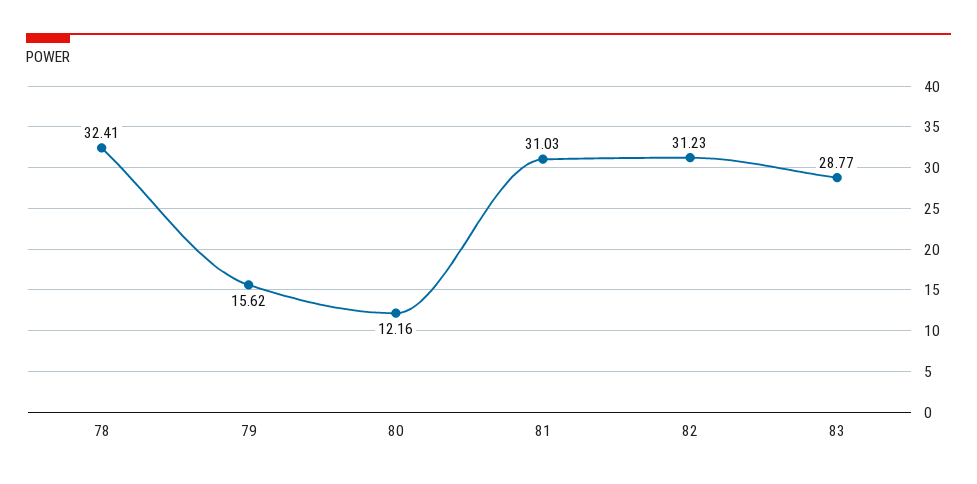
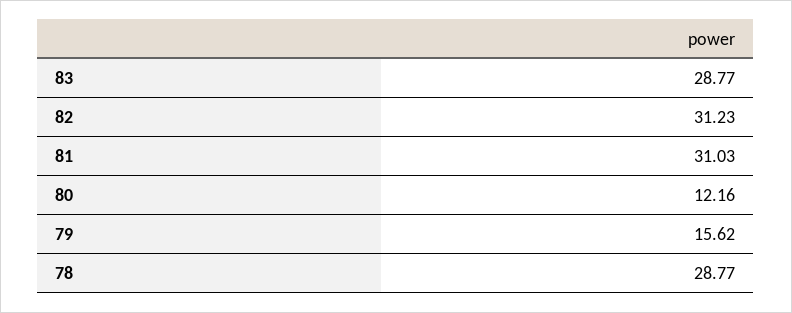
78: 32.41 -> 28.77

